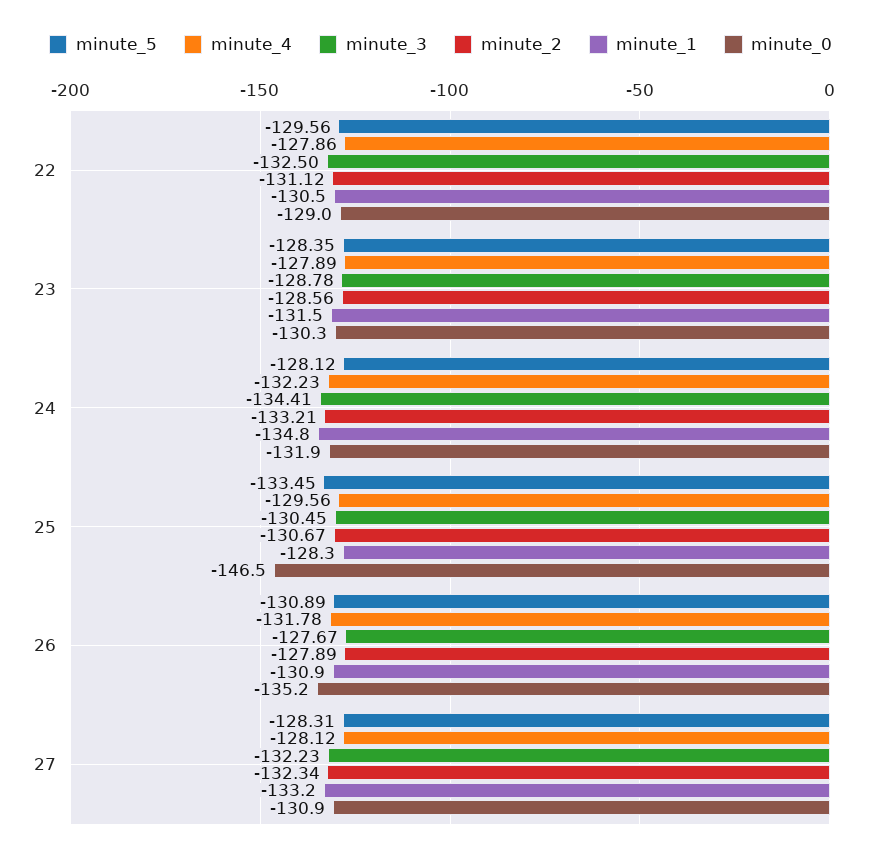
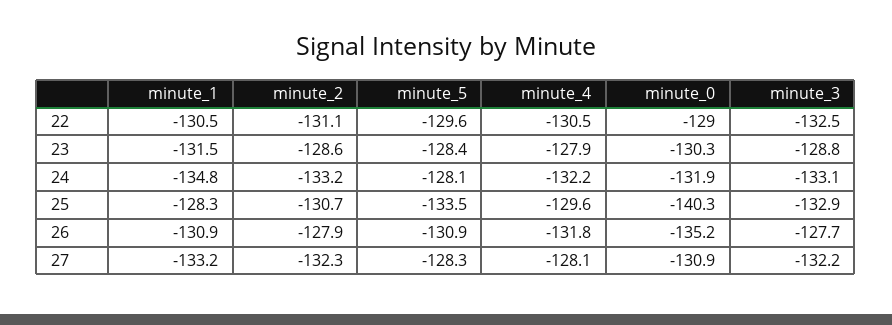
minute_4, 22: -127.86 -> -130.5
minute_3, 24: -134.41 -> -133.1
minute_3, 25: -130.45 -> -132.9
minute_0, 25: -146.5 -> -140.3

